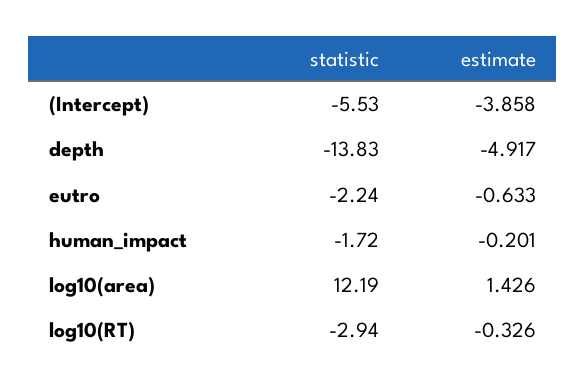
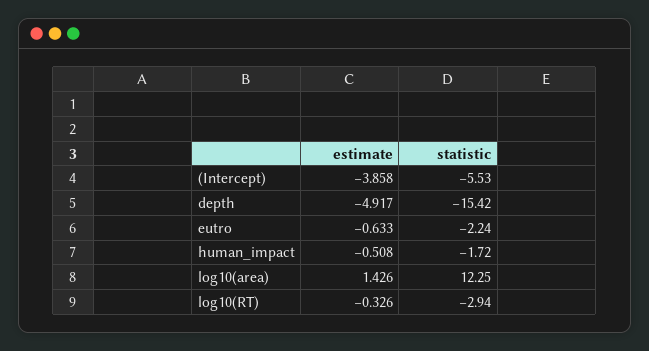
statistic, depth: -13.83 -> -15.42
estimate, human_impact: -0.201 -> -0.508
statistic, log10(area): 12.19 -> 12.25

